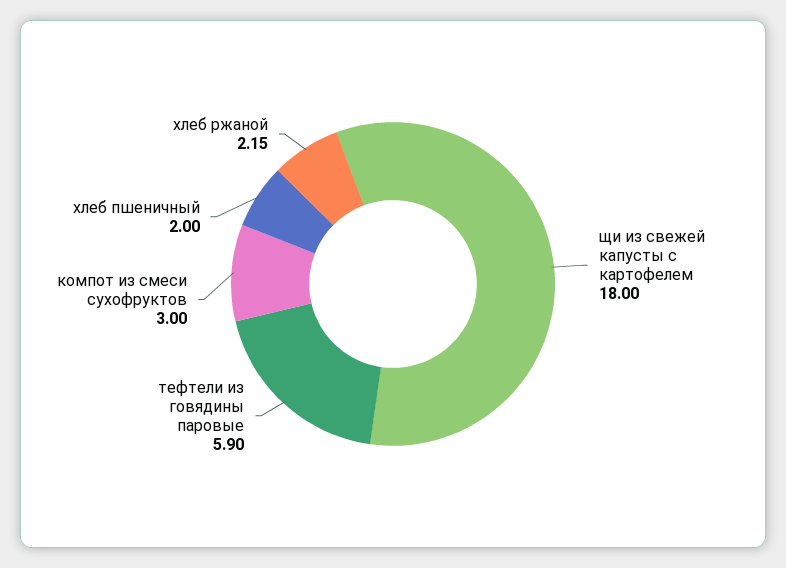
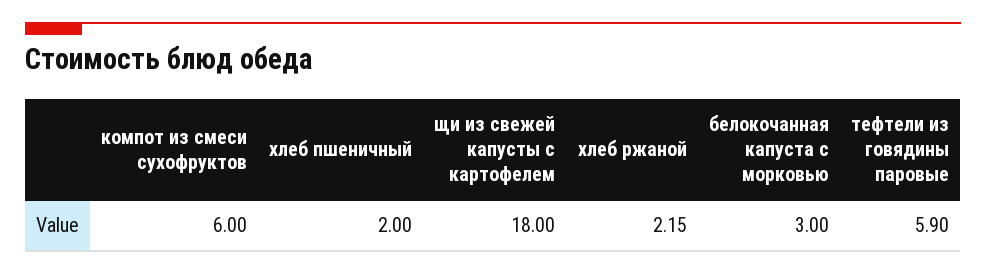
компот из смеси сухофруктов: 3 -> 6
белокочанная капуста с морковью: none -> 3

